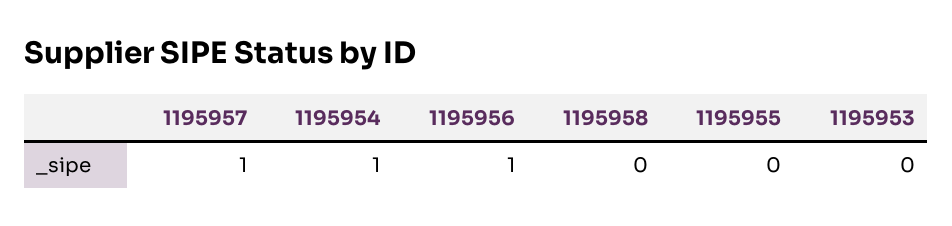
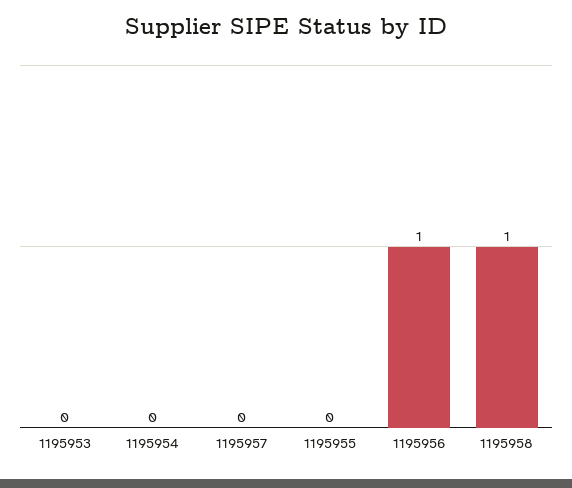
1195957: 1 -> 0
1195954: 1 -> 0
1195958: 0 -> 1

